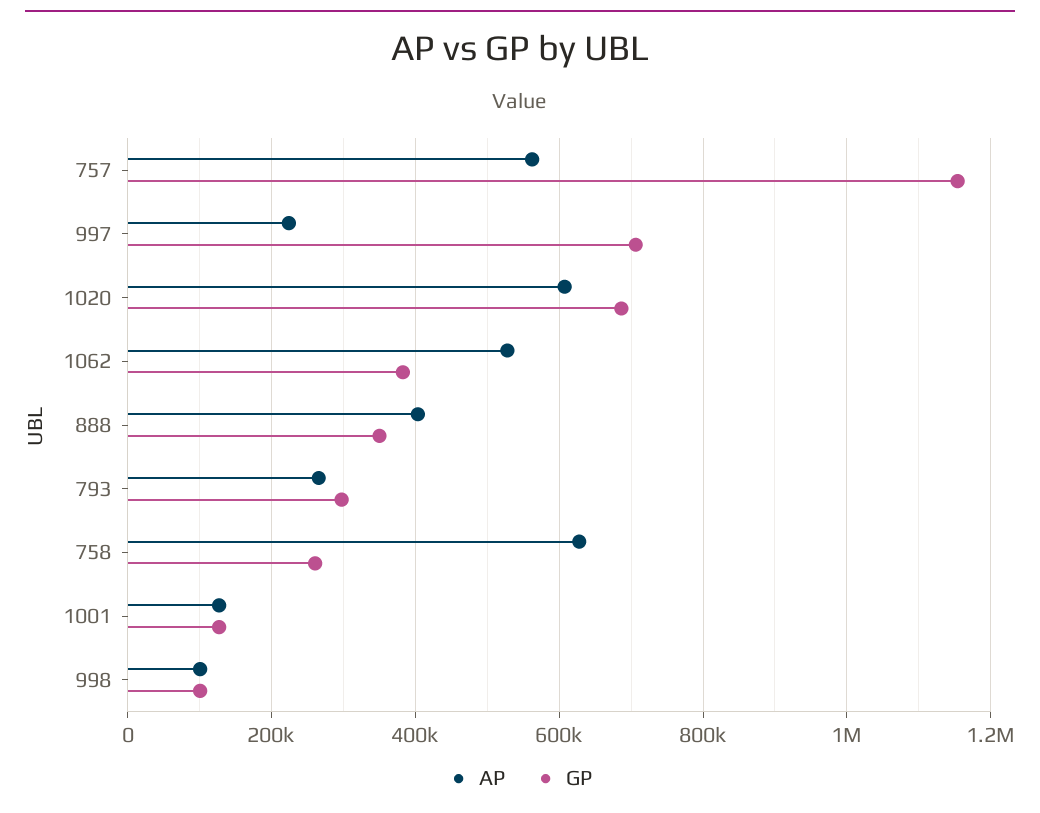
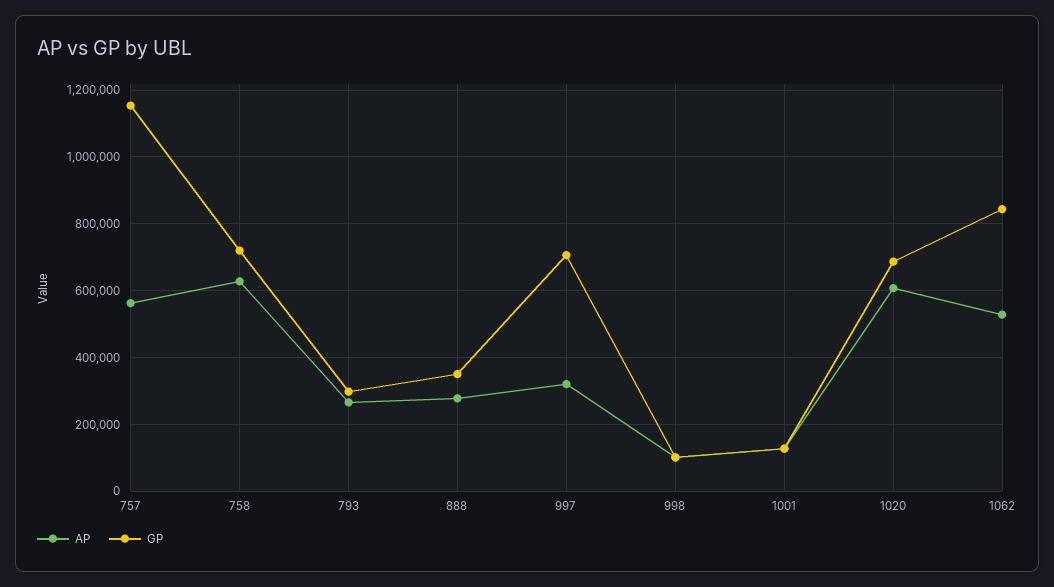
AP, 997: 220000 -> 320000
GP, 1062: 380000 -> 840000
AP, 888: 400000 -> 280000
GP, 758: 260000 -> 720000

